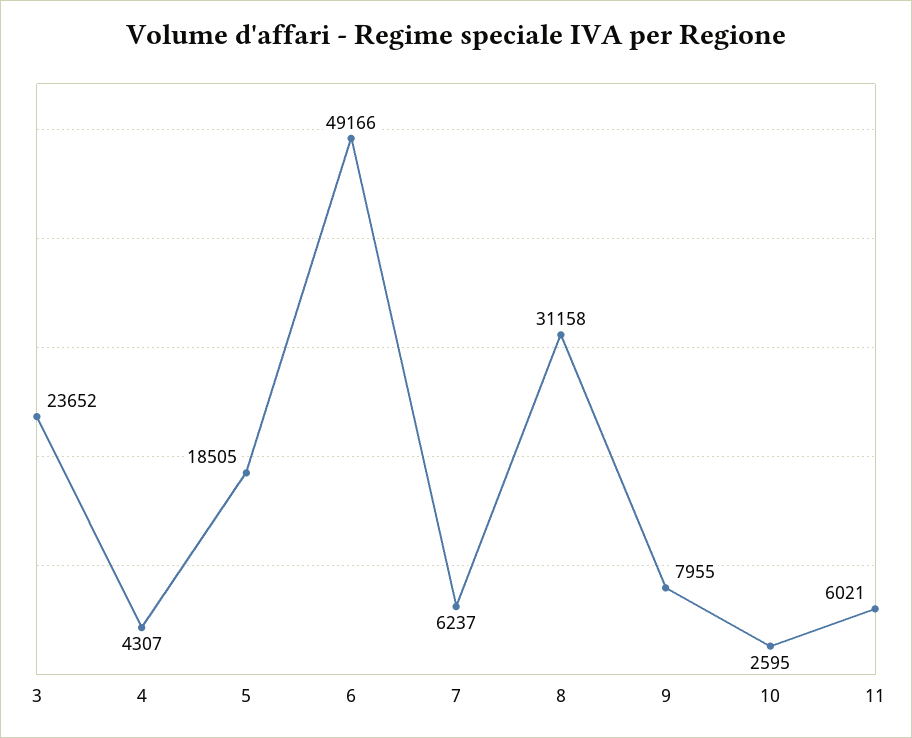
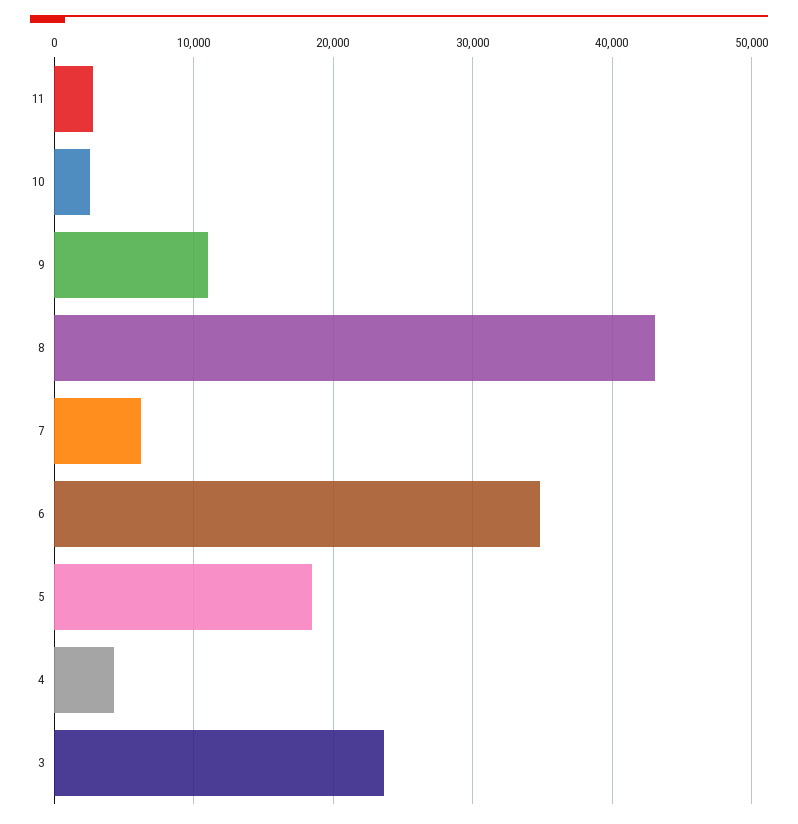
6: 49166 -> 35000
8: 31158 -> 43000
9: 7955 -> 11000
11: 6021 -> 3000

